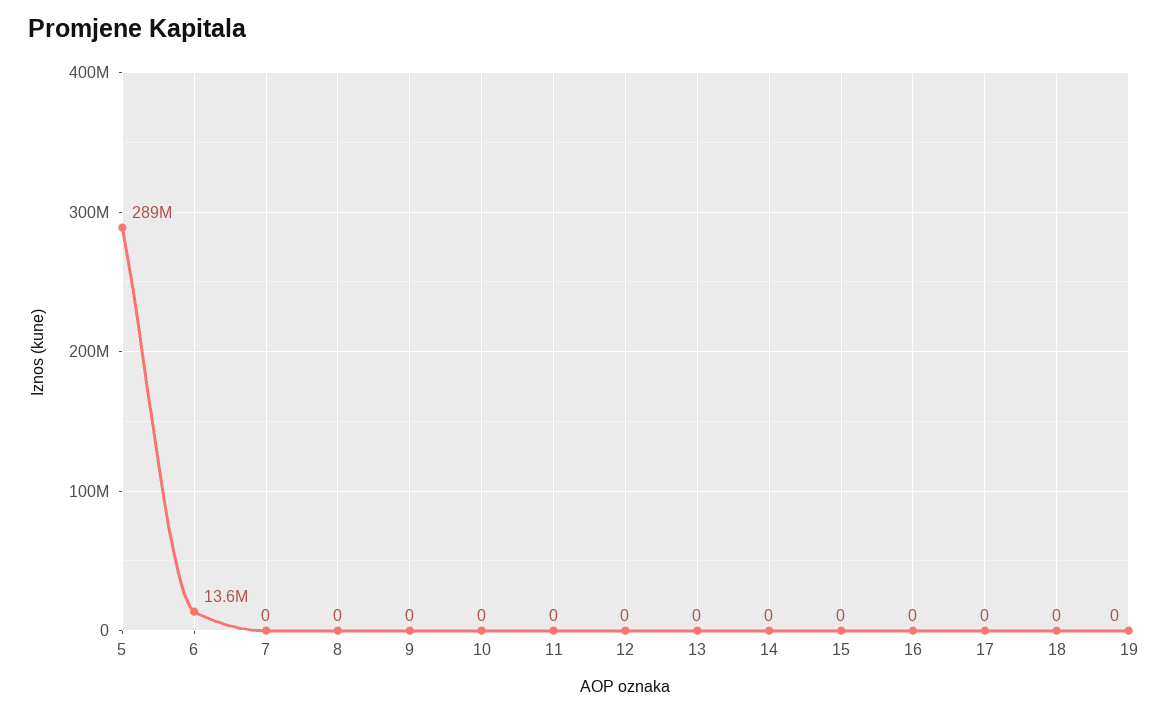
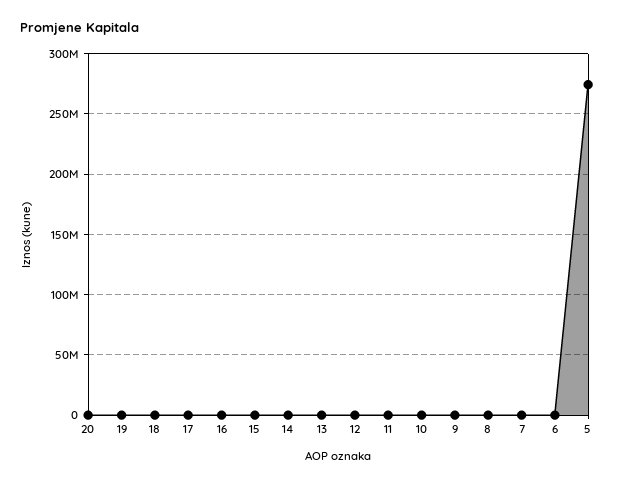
5: 289000000 -> 275000000
6: 13600000 -> 0
20: none -> 0

